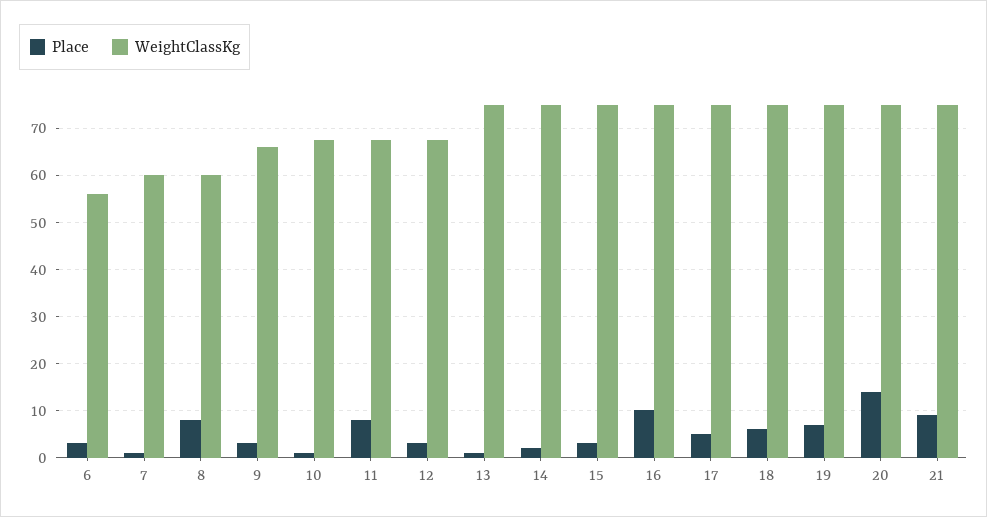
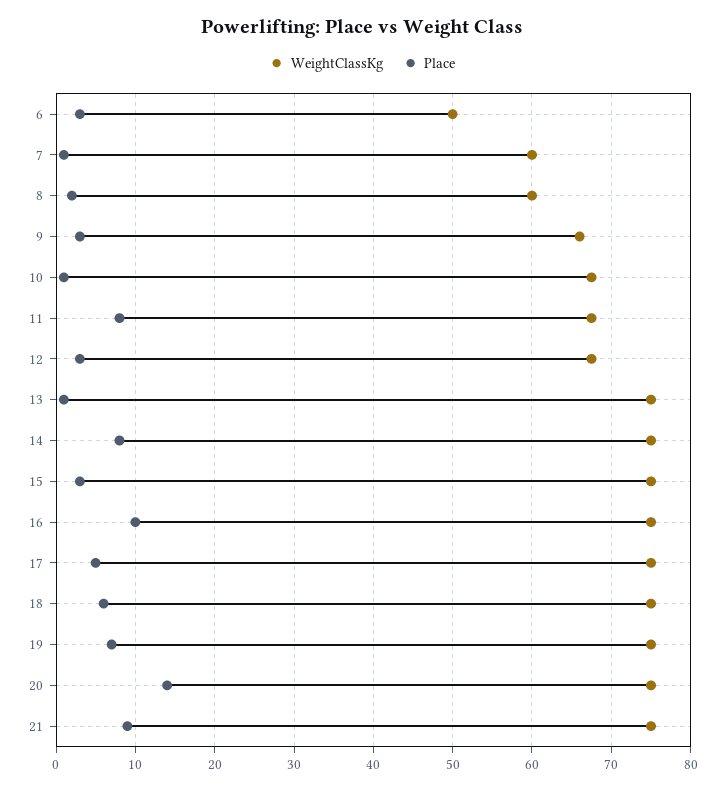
WeightClassKg, 6: 56 -> 50
Place, 8: 8 -> 2
Place, 14: 2 -> 8

